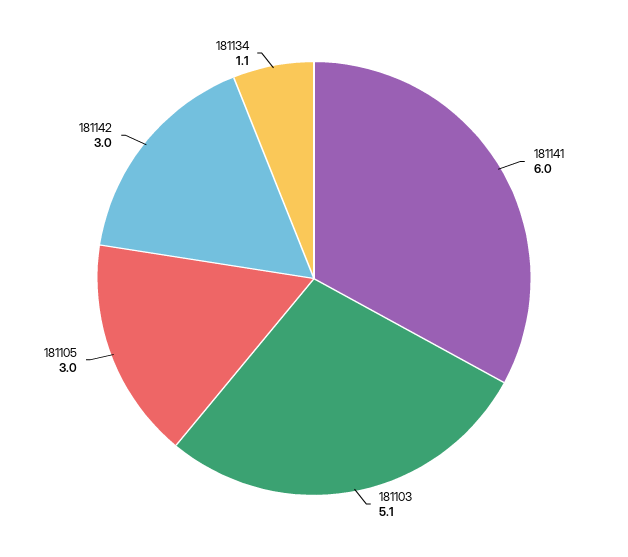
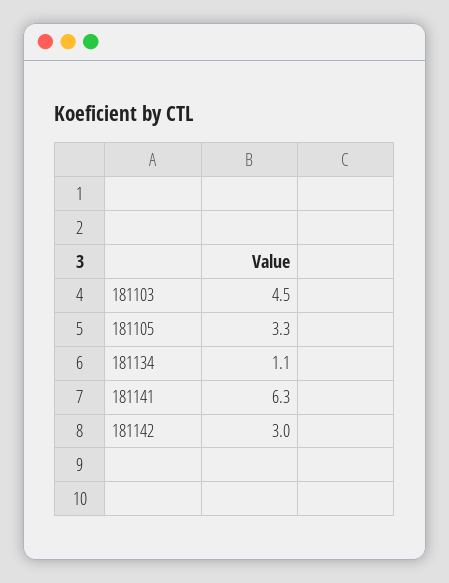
181141: 6 -> 6.3
181103: 5.1 -> 4.5
181105: 3 -> 3.3

